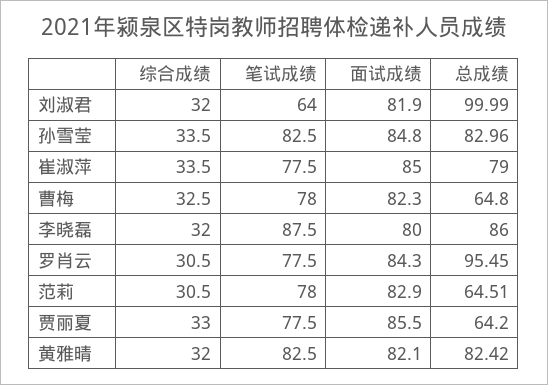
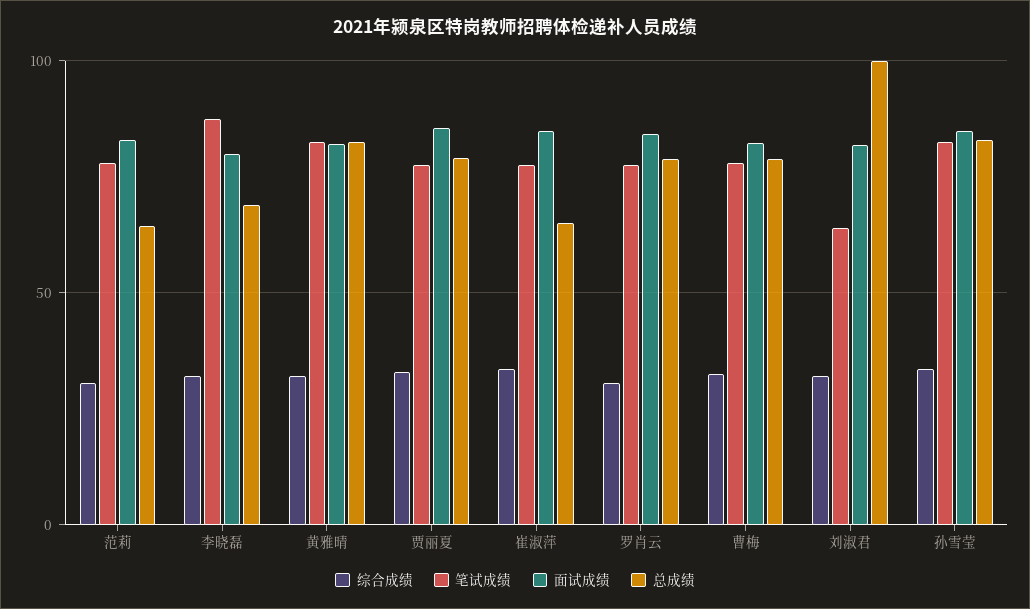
总成绩, 崔淑萍: 79 -> 65
总成绩, 曹梅: 64.8 -> 80
总成绩, 李晓磊: 86 -> 70
总成绩, 罗肖云: 95.45 -> 80
总成绩, 贾丽夏: 64.2 -> 80

